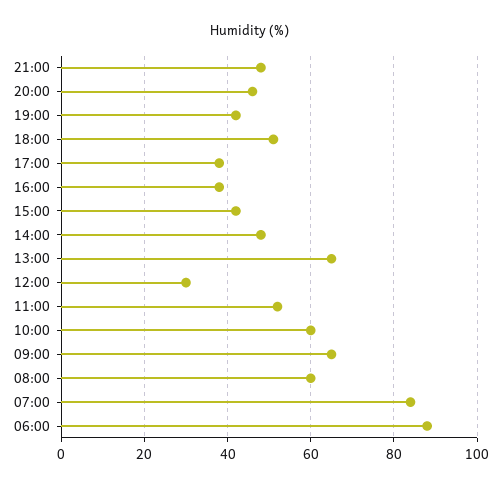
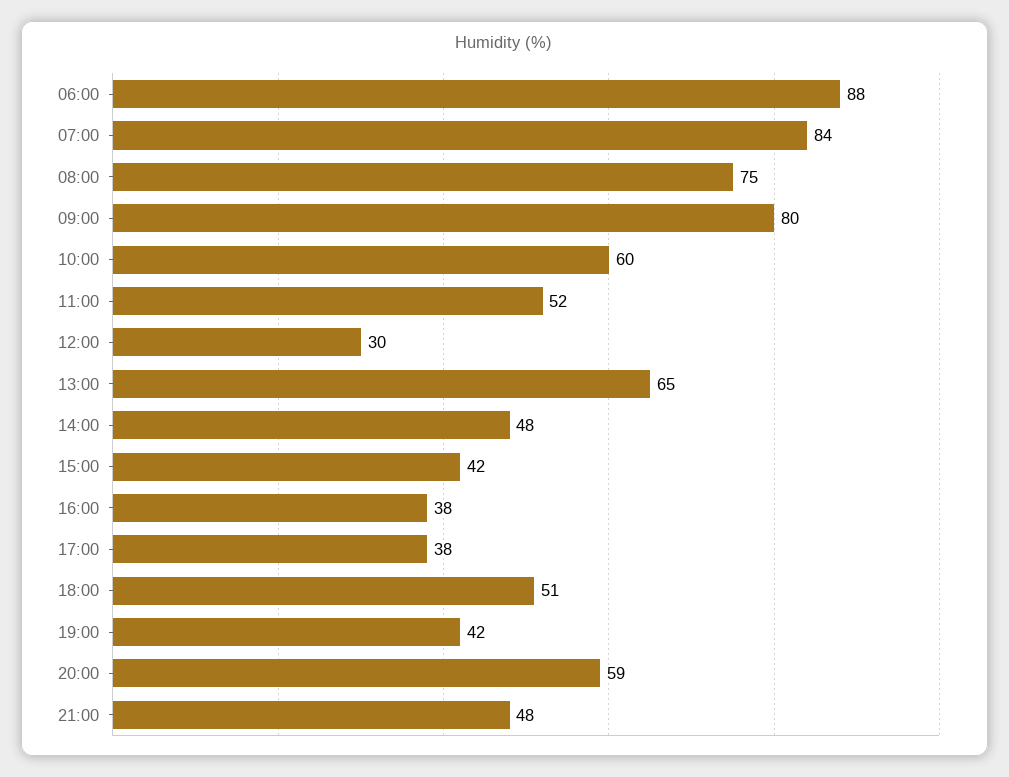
20:00: 45 -> 59
09:00: 65 -> 80
08:00: 60 -> 75

